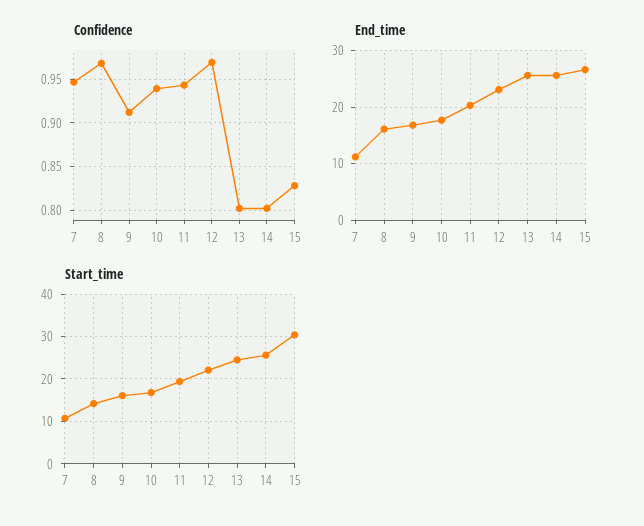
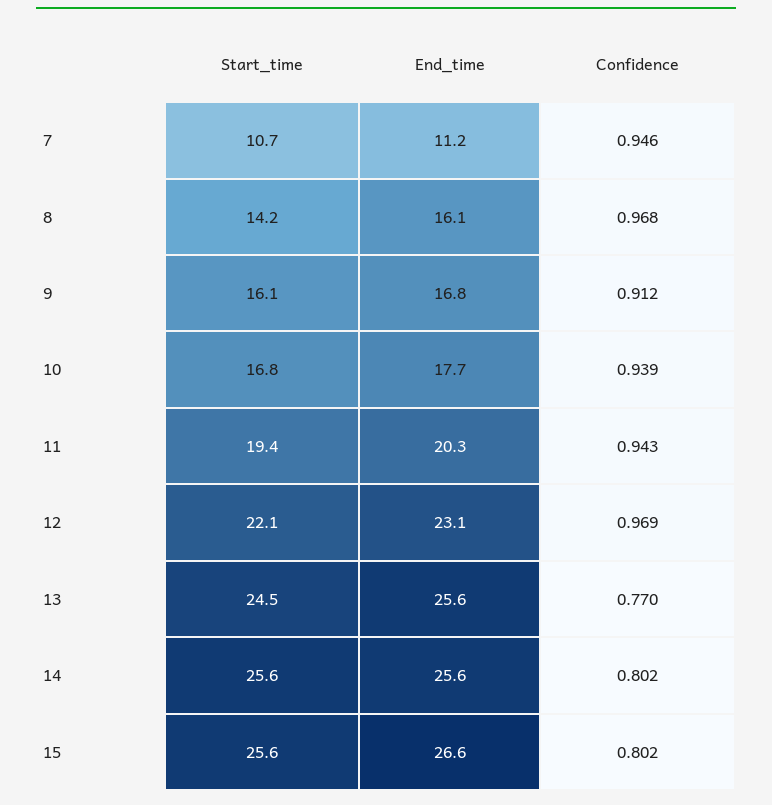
Confidence, 13: 0.8 -> 0.77
Confidence, 15: 0.83 -> 0.802
Start_time, 15: 30 -> 25.6

